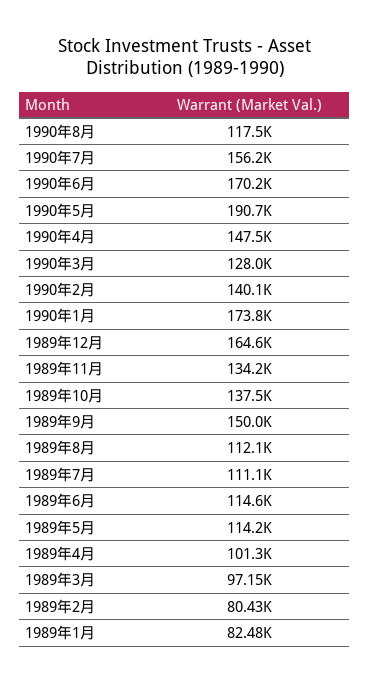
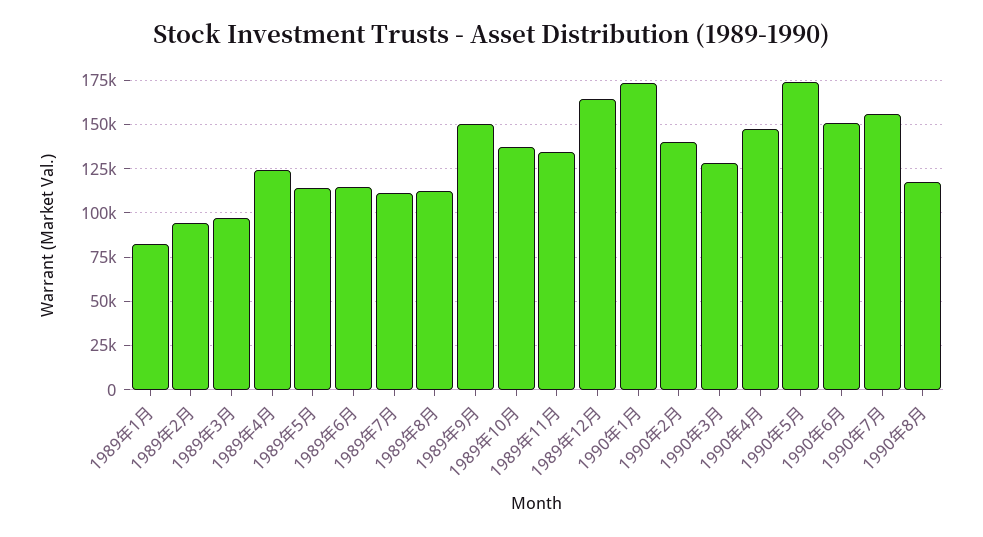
1990年6月: 170200 -> 150000
1990年5月: 190700 -> 175000
1989年4月: 101300 -> 125000
1989年2月: 80430 -> 95000

